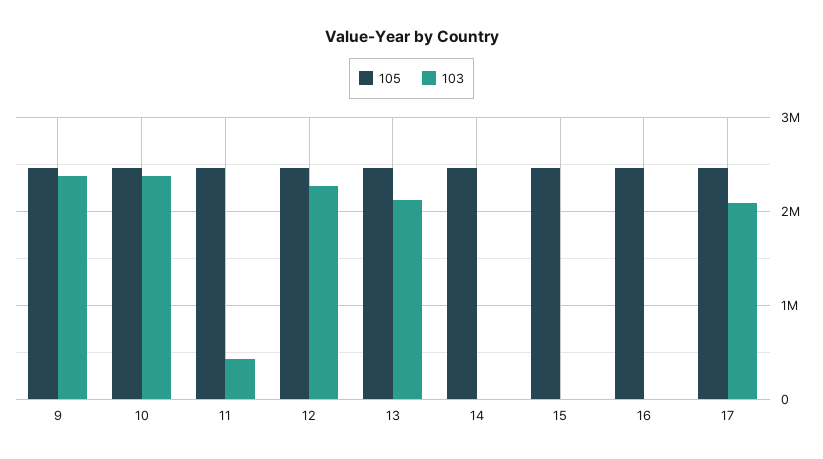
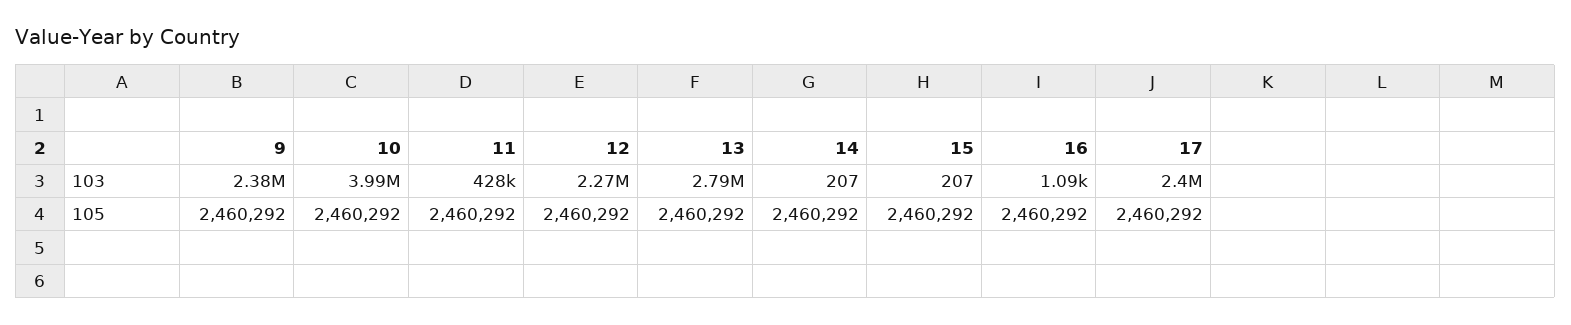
103, 10: 2400000 -> 3990000
103, 13: 2100000 -> 2790000
103, 17: 2100000 -> 2400000

